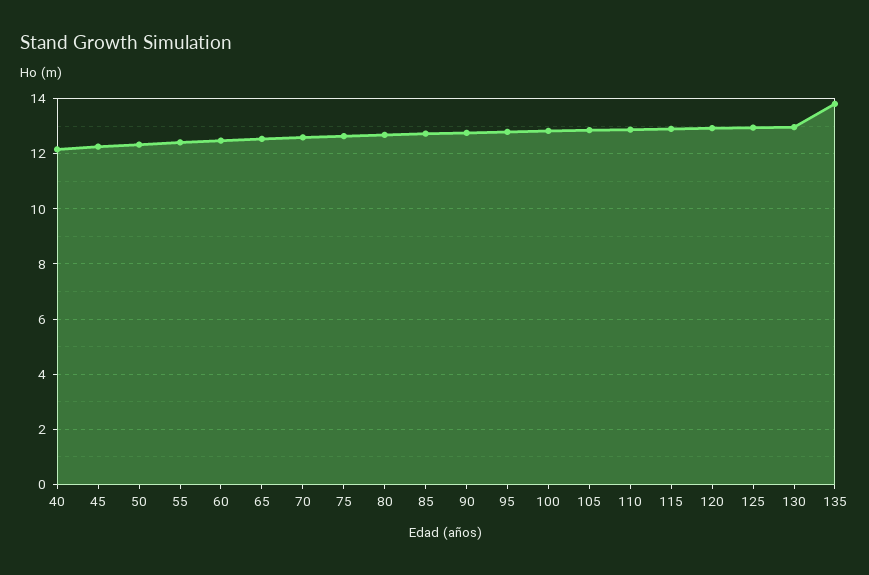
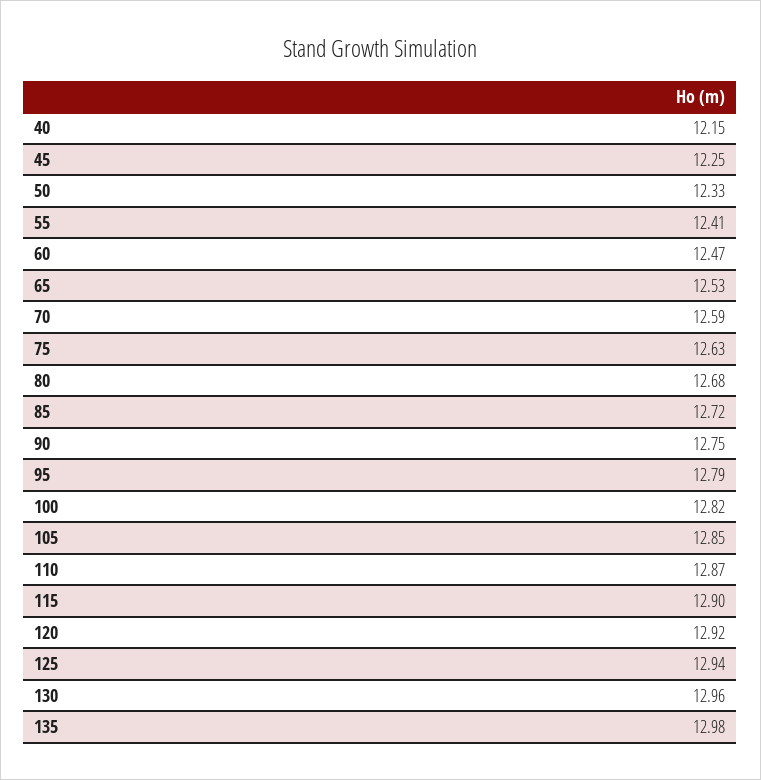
135: 13.75 -> 12.98

